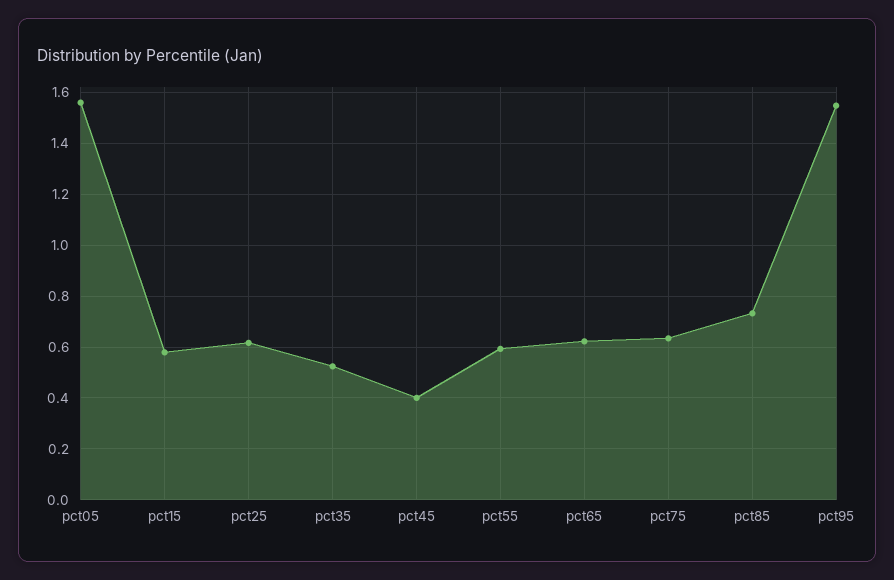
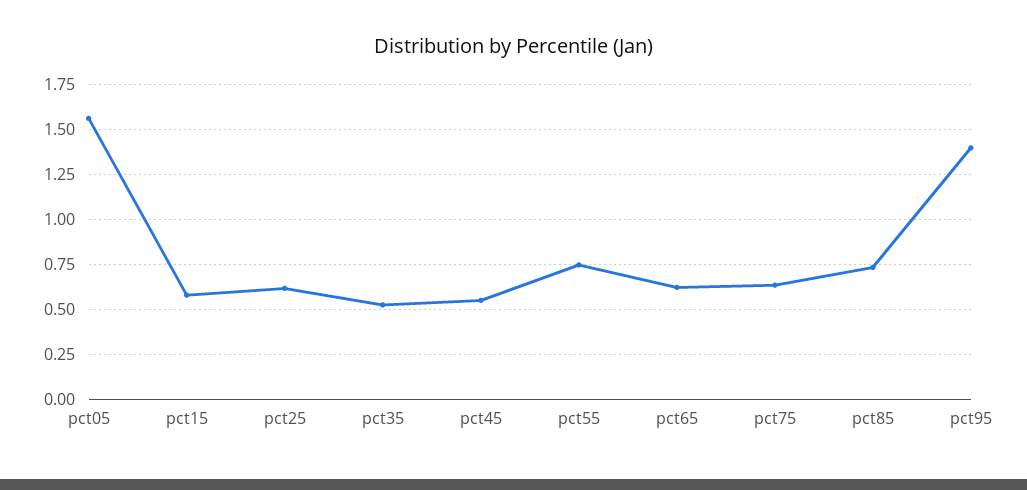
pct45: 0.4 -> 0.55
pct55: 0.6 -> 0.75
pct95: 1.55 -> 1.4

